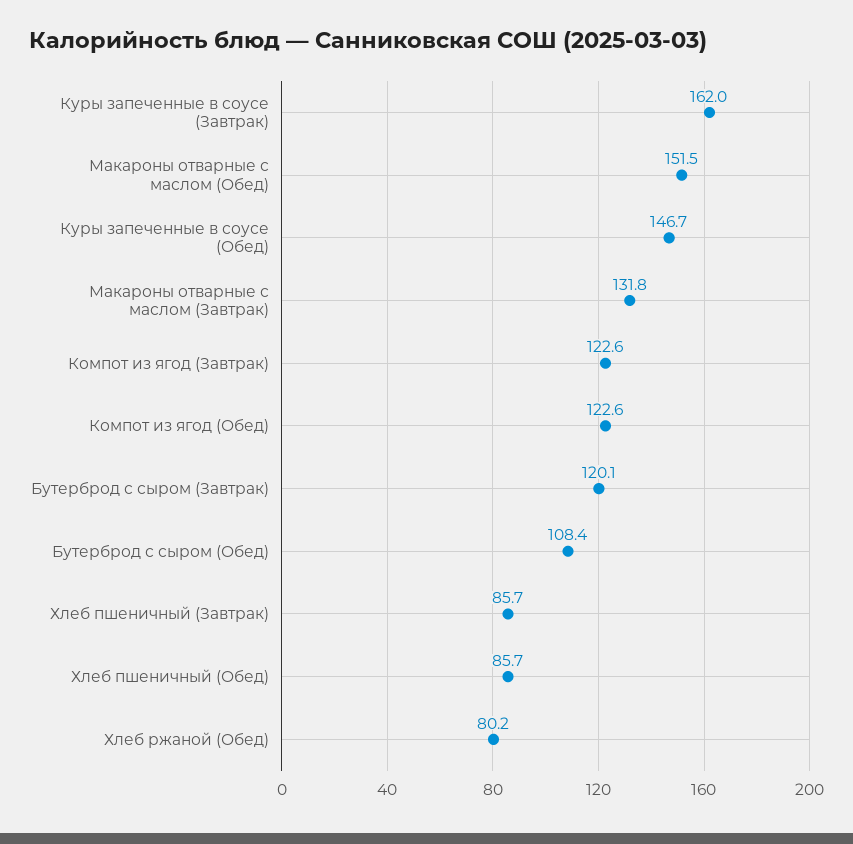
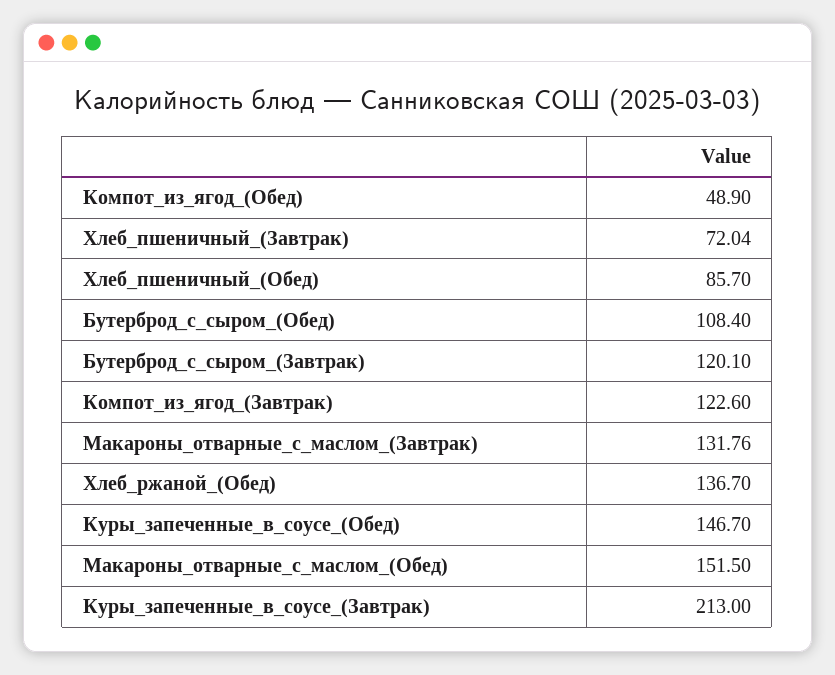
Куры запеченные в соусе (Завтрак): 162 -> 213
Компот из ягод (Обед): 122.6 -> 48.9
Хлеб пшеничный (Завтрак): 85.7 -> 72.04
Хлеб ржаной (Обед): 80.2 -> 136.7

